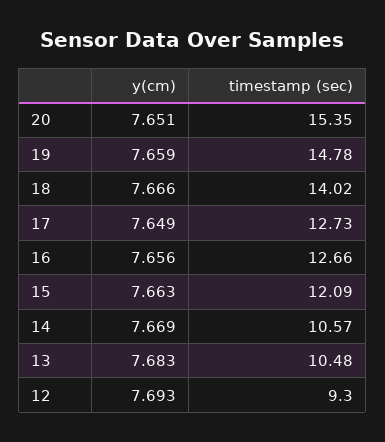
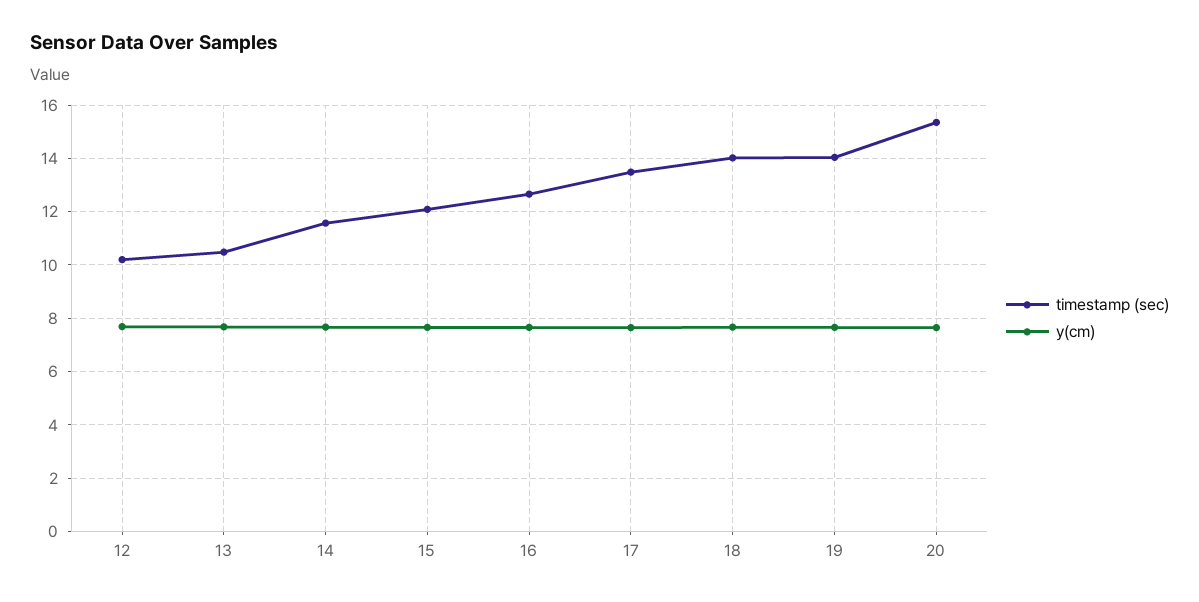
timestamp (sec), 19: 14.78 -> 14
timestamp (sec), 17: 12.73 -> 13.5
timestamp (sec), 14: 10.57 -> 11.5
timestamp (sec), 12: 9.3 -> 10.25

